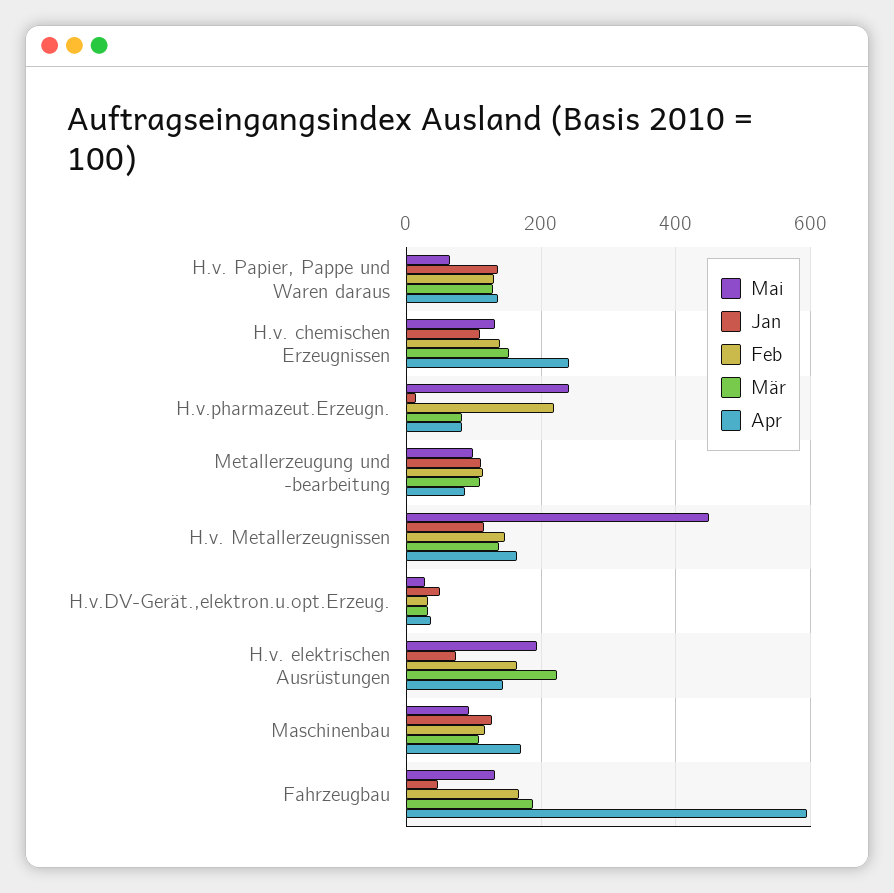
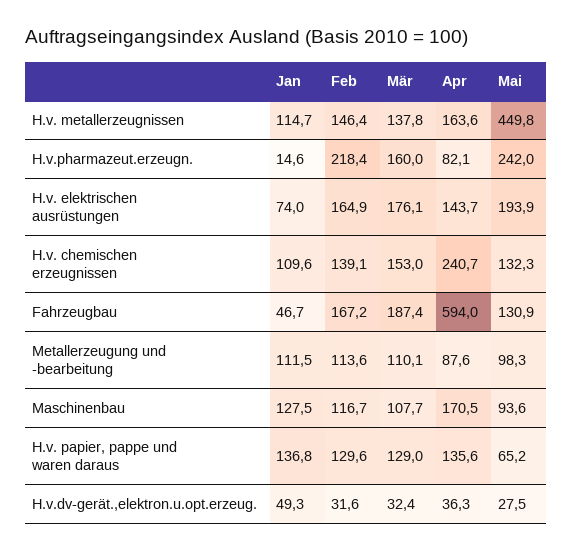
Mär, H.v.pharmazeut.Erzeugn.: 80 -> 160
Mär, H.v. elektrischen Ausrüstungen: 220 -> 176.1

